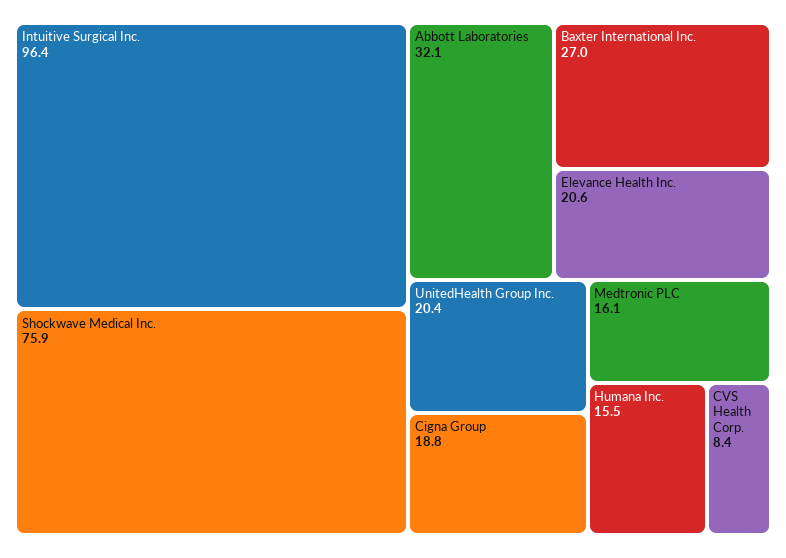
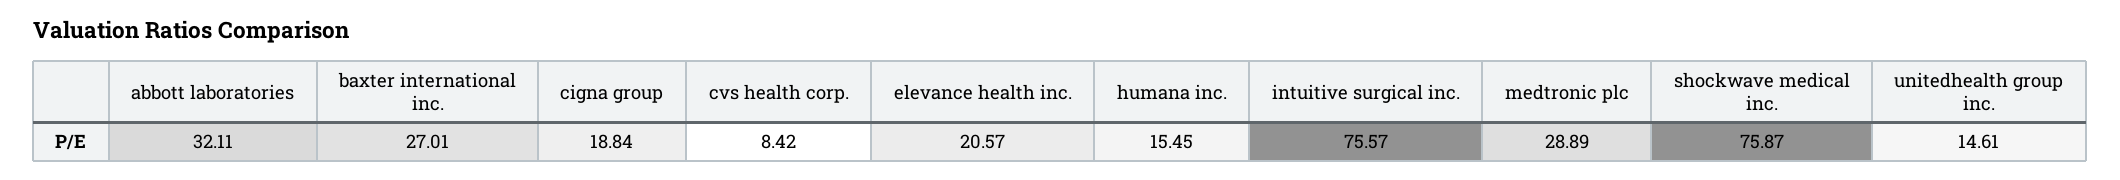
Intuitive Surgical Inc.: 96.4 -> 75.57
UnitedHealth Group Inc.: 20.4 -> 14.61
Medtronic PLC: 16.1 -> 28.89

